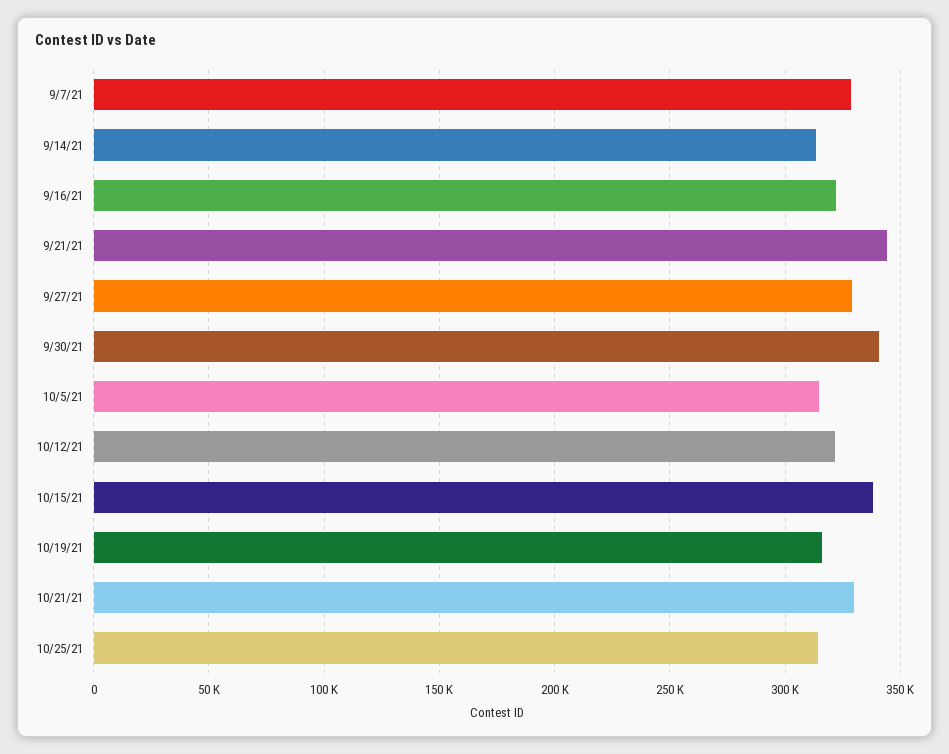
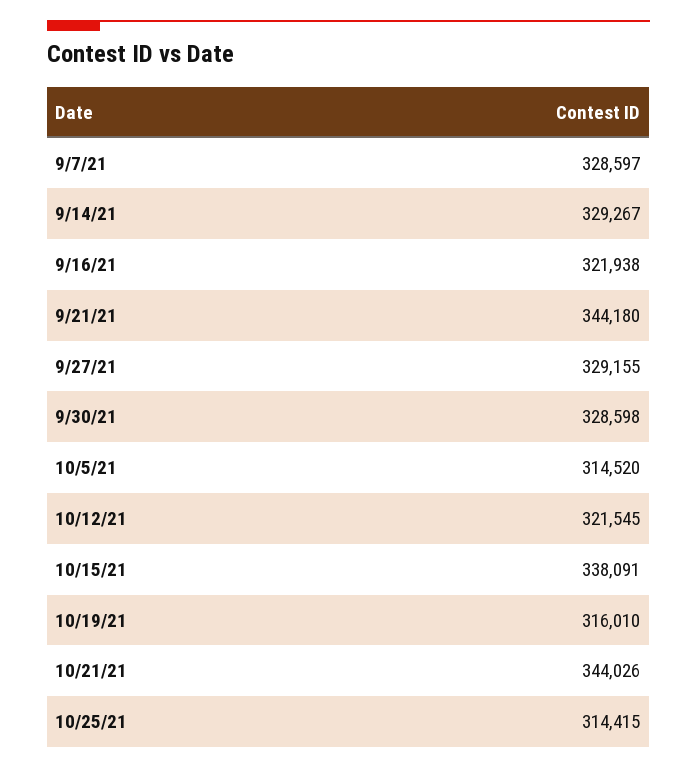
9/14/21: 315000 -> 329267
9/30/21: 340000 -> 328598
10/21/21: 330000 -> 344026

